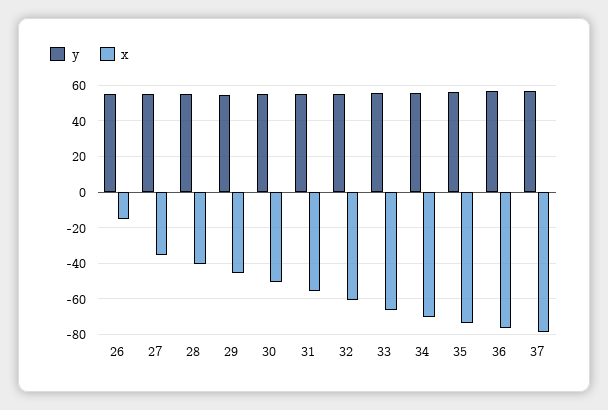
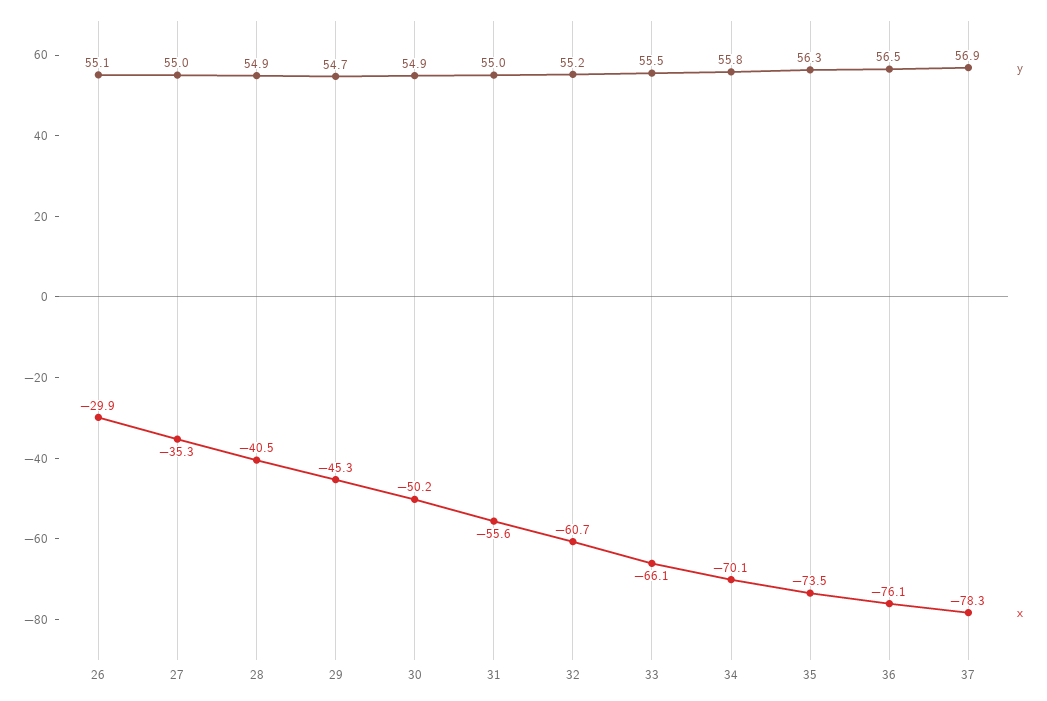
x, 26: -15 -> -29.9

